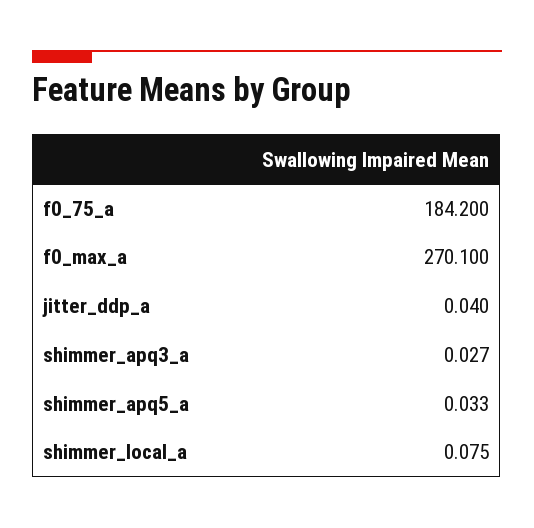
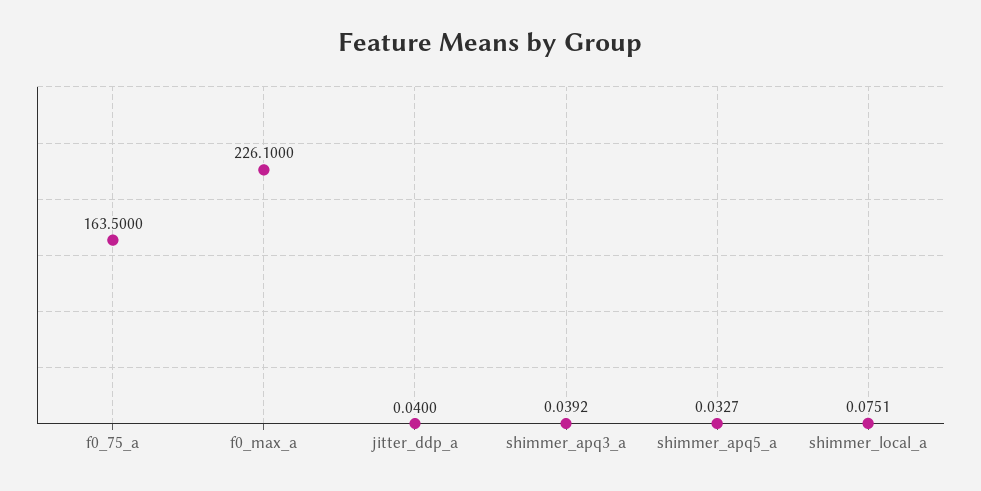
f0_75_a: 184.2 -> 163.5
f0_max_a: 270.1 -> 226.1
shimmer_apq3_a: 0.027 -> 0.0392

